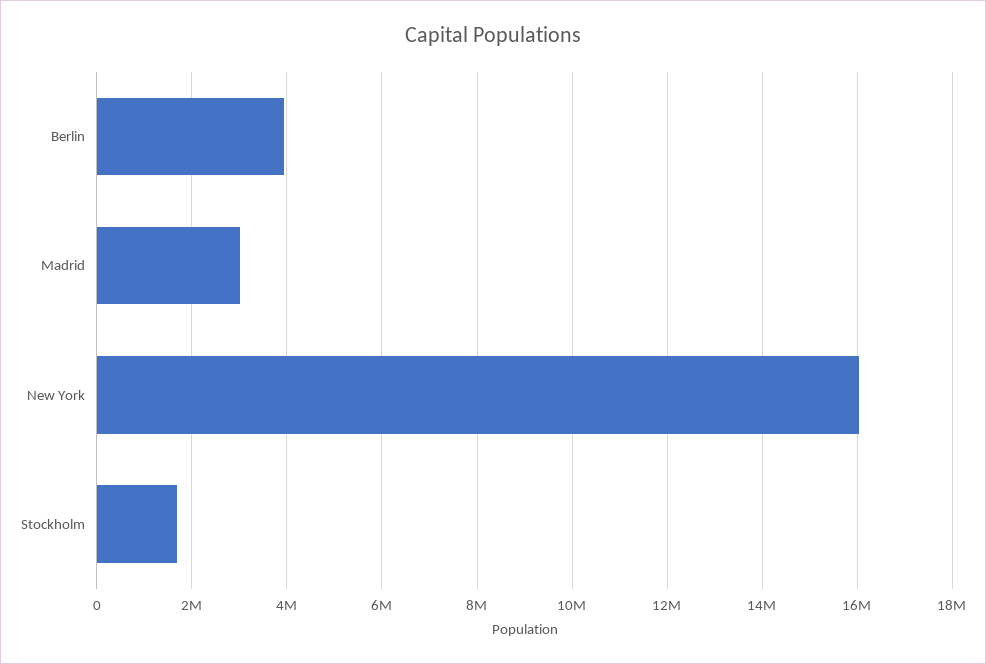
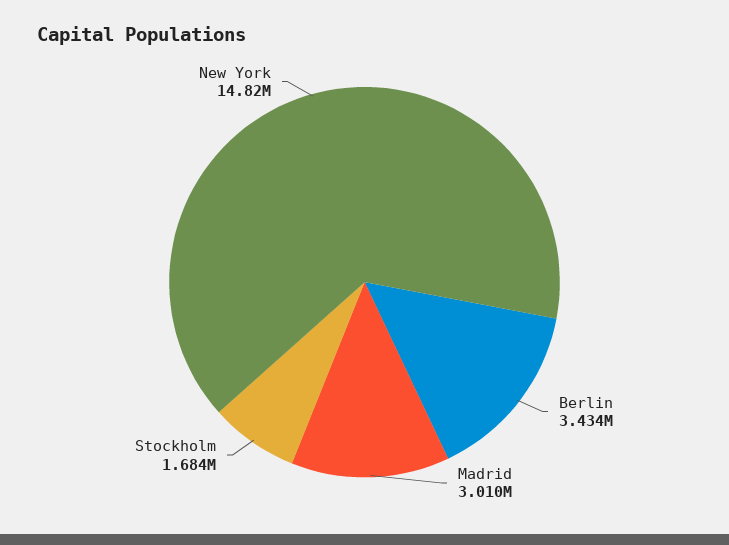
Berlin: 4000000 -> 3434000
New York: 16000000 -> 14820000

